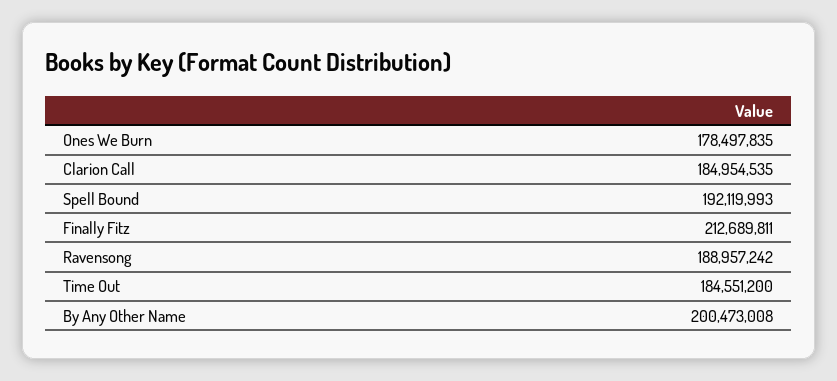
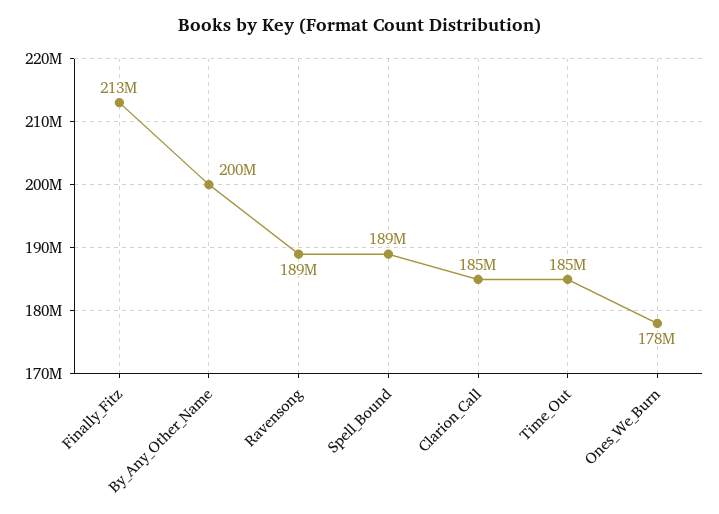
Spell Bound: 192119993 -> 189000000

